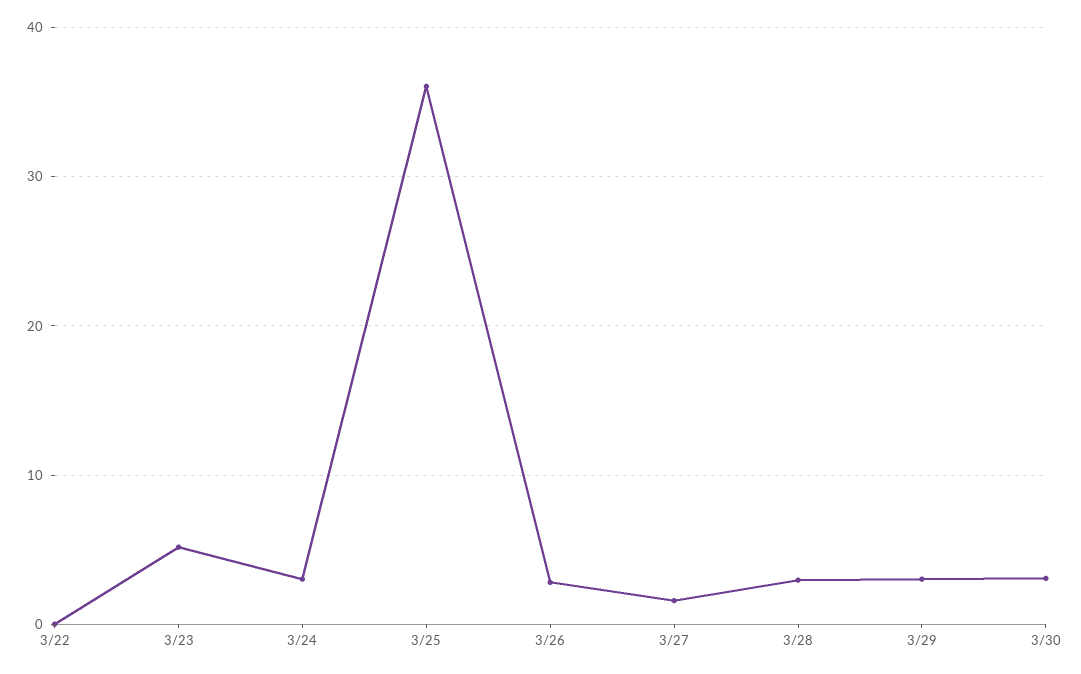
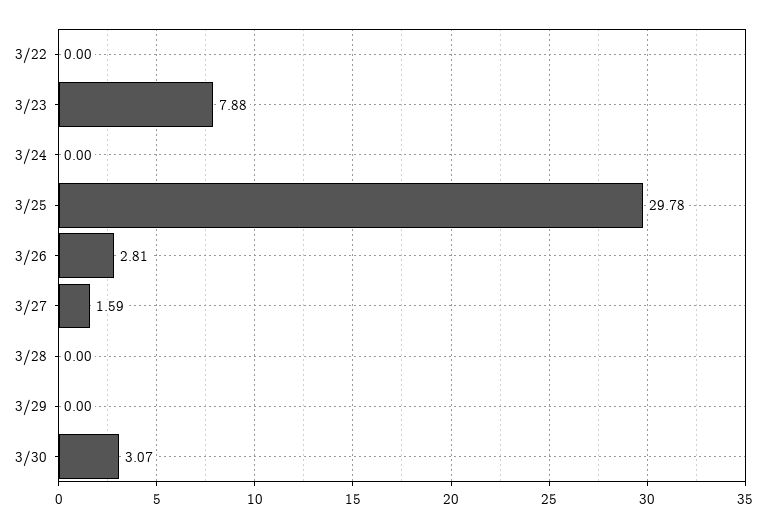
3/23: 5 -> 7.88
3/24: 3 -> 0
3/25: 36 -> 29.78
3/28: 3 -> 0
3/29: 3 -> 0

